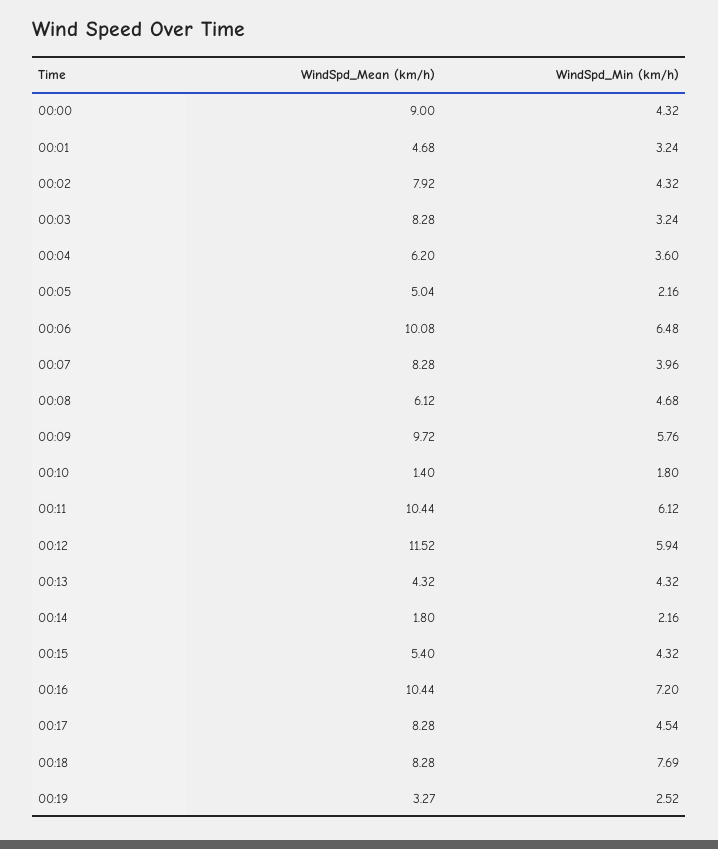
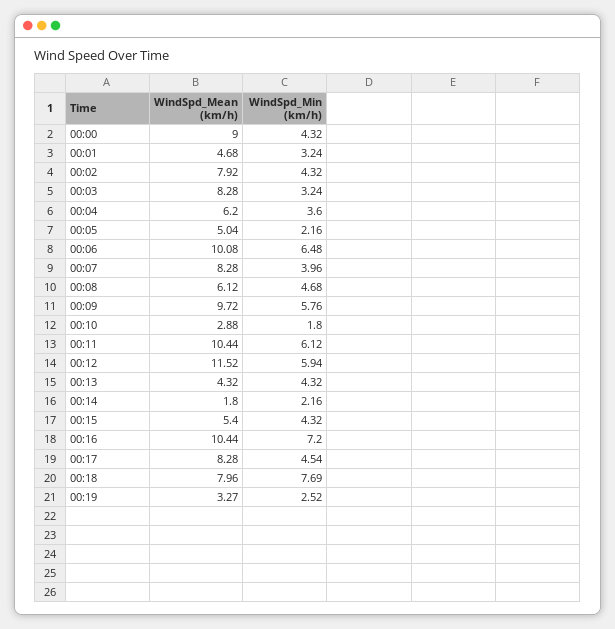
WindSpd_Mean (km/h), 00:10: 1.4 -> 2.88
WindSpd_Mean (km/h), 00:18: 8.28 -> 7.96

